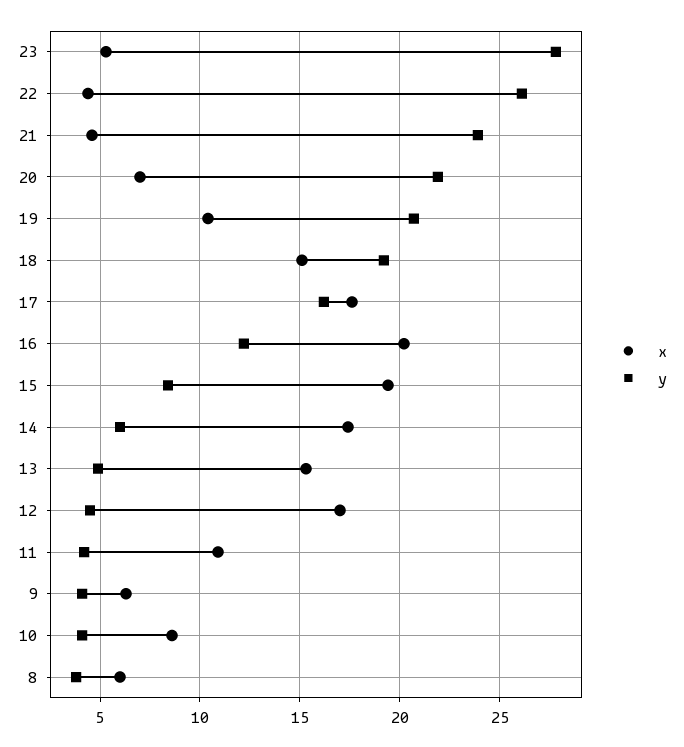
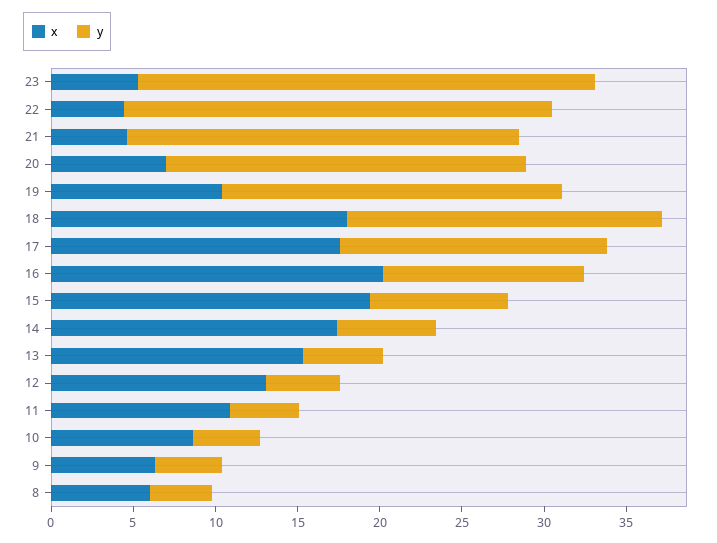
x, 18: 15 -> 18
x, 12: 17 -> 13

